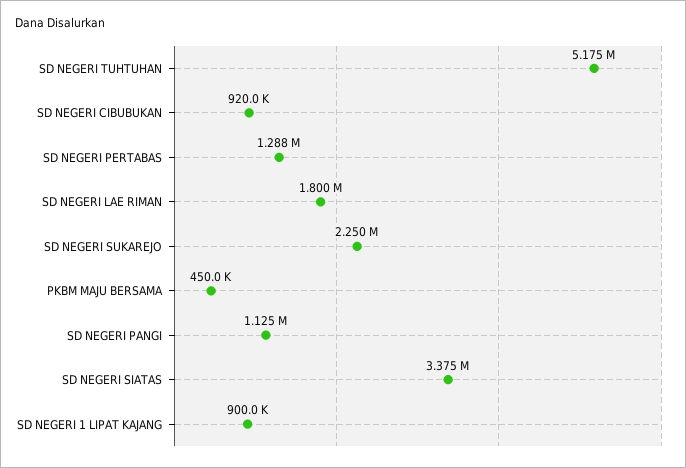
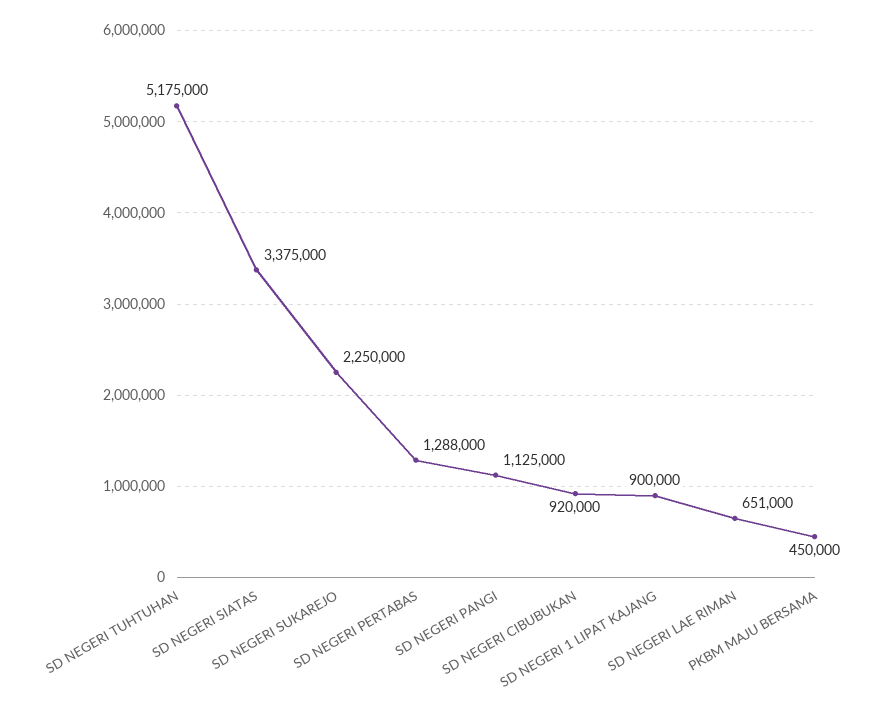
SD NEGERI LAE RIMAN: 1800000 -> 651000

